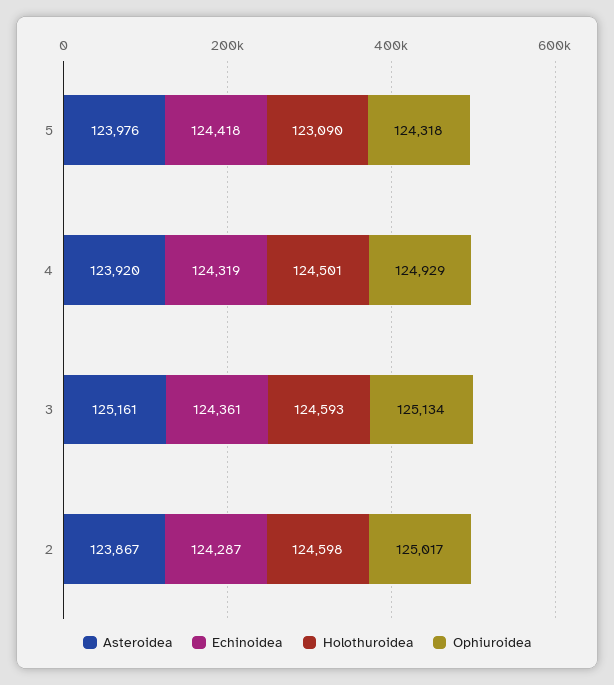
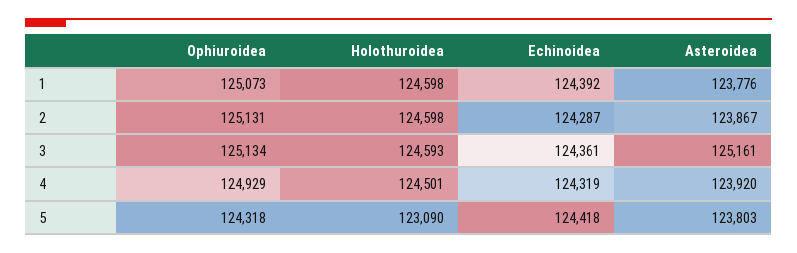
Asteroidea, 5: 123976 -> 123803
Ophiuroidea, 2: 125017 -> 125131
Ophiuroidea, 1: none -> 125073
Holothuroidea, 1: none -> 124598
Echinoidea, 1: none -> 124392
Asteroidea, 1: none -> 123776

